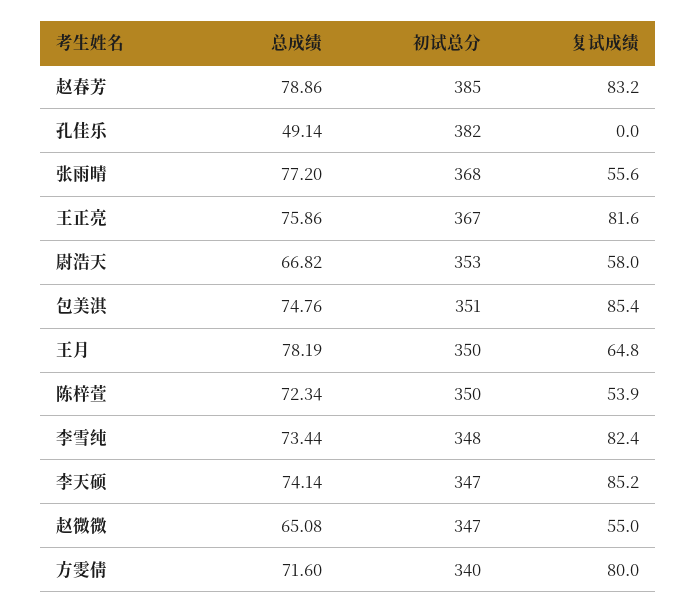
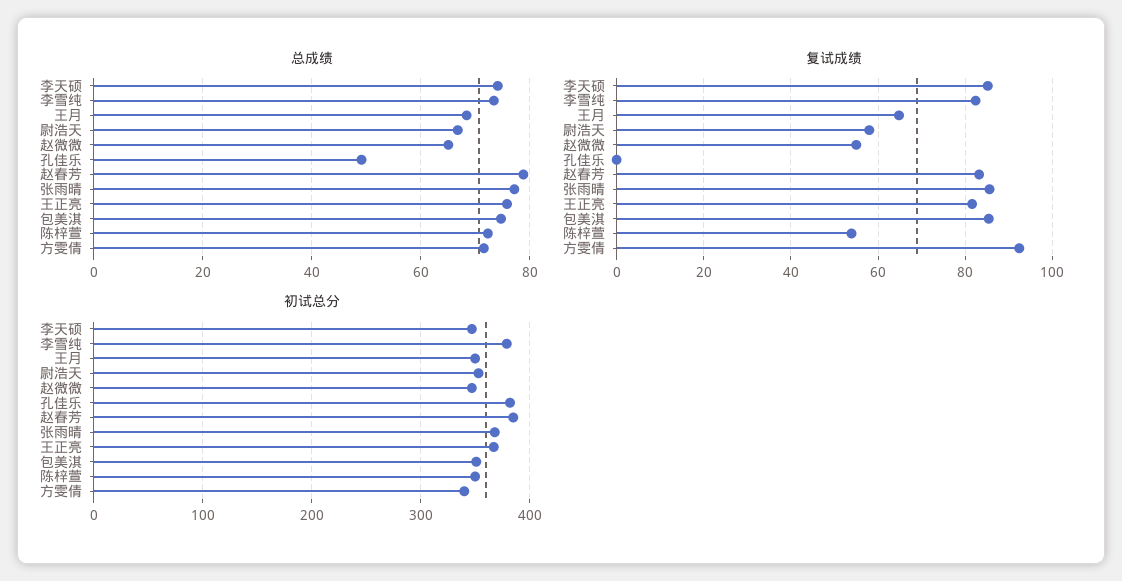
复试成绩, 张雨晴: 55.6 -> 86
总成绩, 王月: 78.19 -> 68
初试总分, 李雪纯: 348 -> 380
复试成绩, 方雯倩: 80 -> 92

